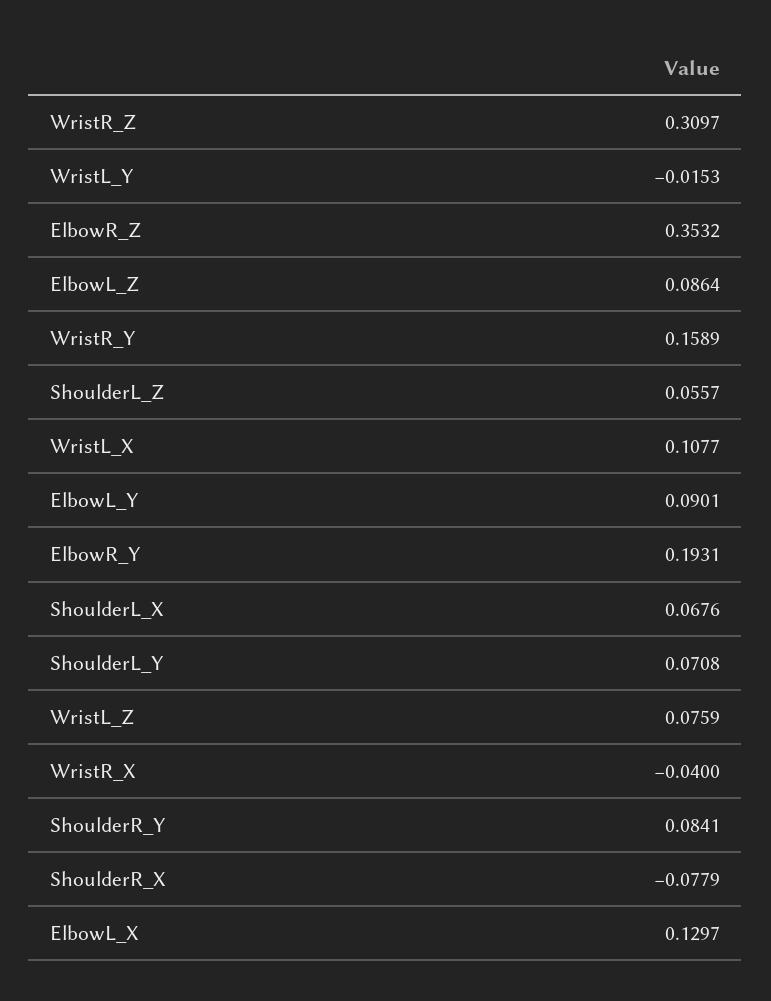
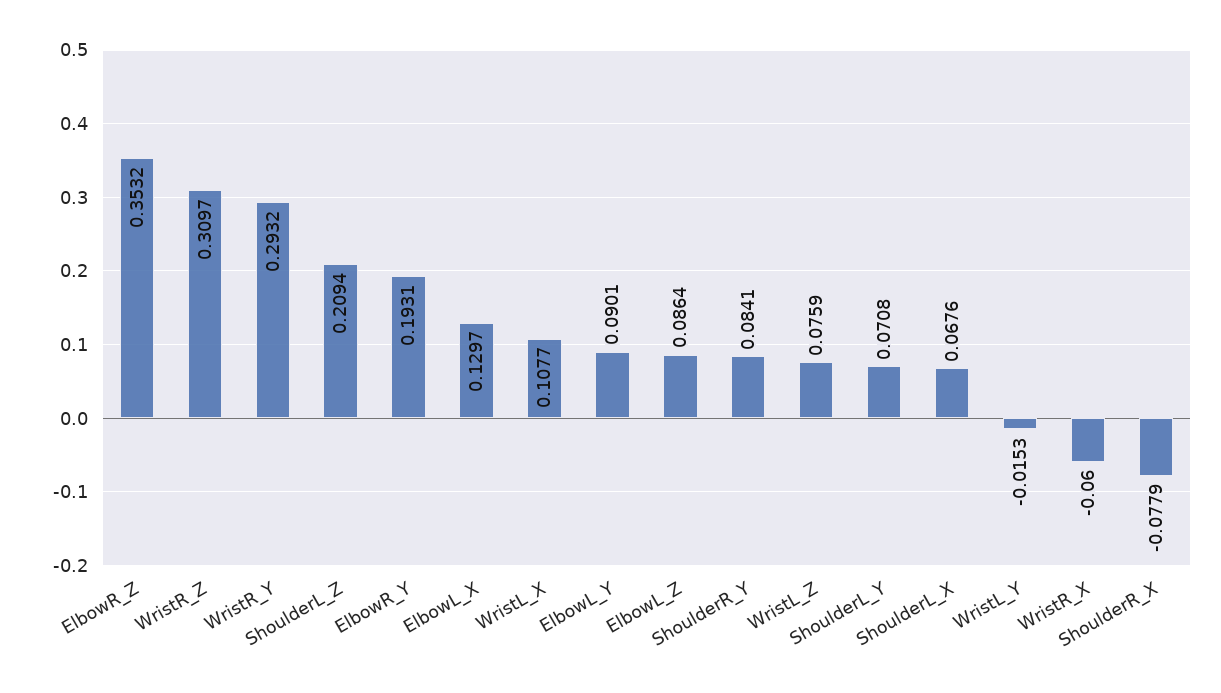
WristR_Y: 0.1589 -> 0.2932
ShoulderL_Z: 0.0557 -> 0.2094
WristR_X: -0.04 -> -0.06

